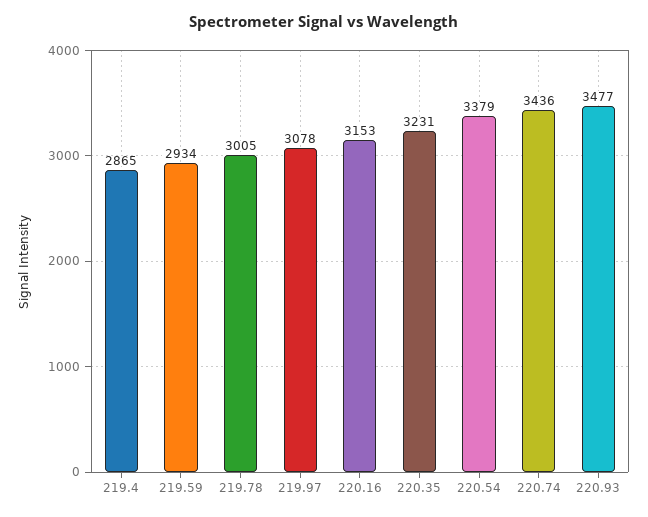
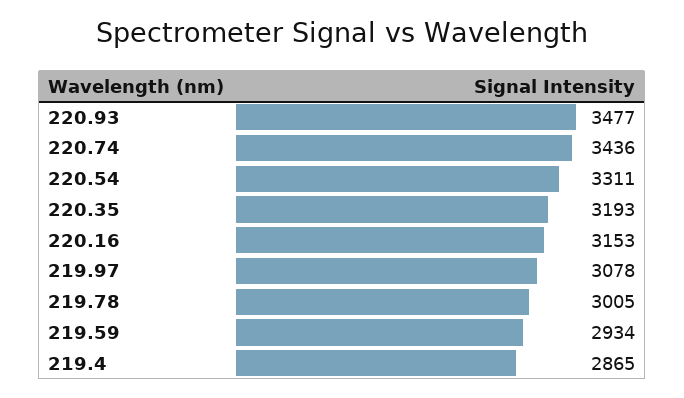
220.35: 3231 -> 3193
220.54: 3379 -> 3311

